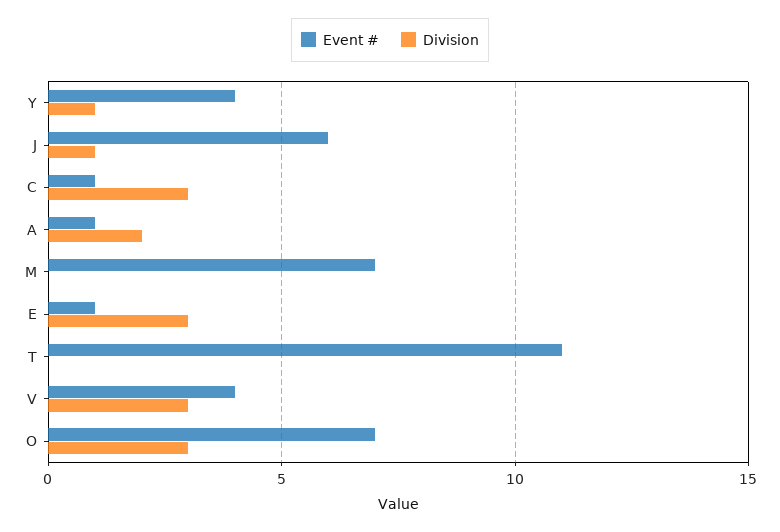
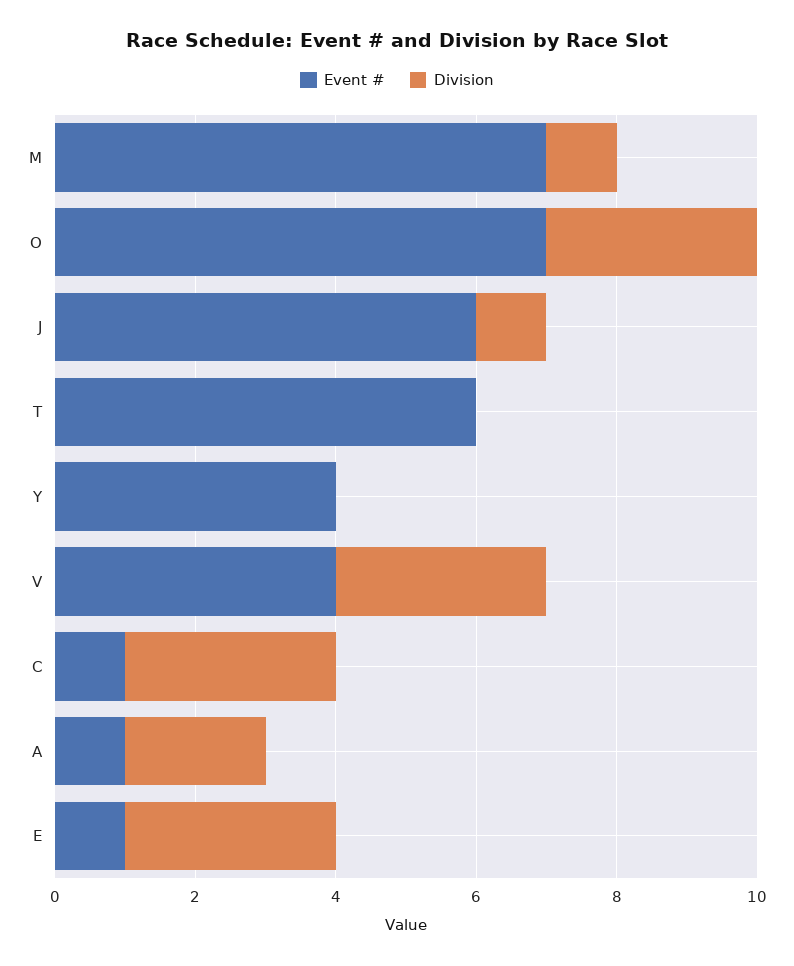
Division, Y: 1 -> 0
Division, M: 0 -> 1
Event #, T: 11 -> 6

